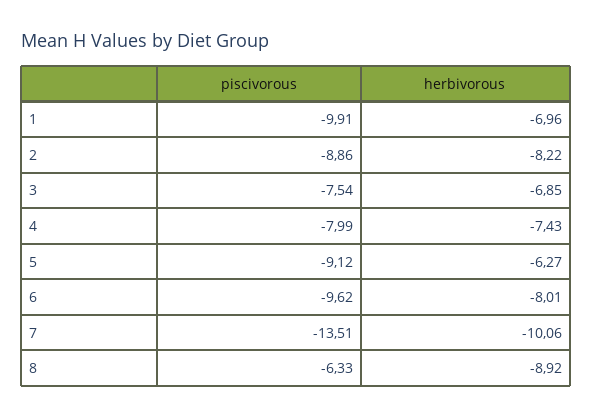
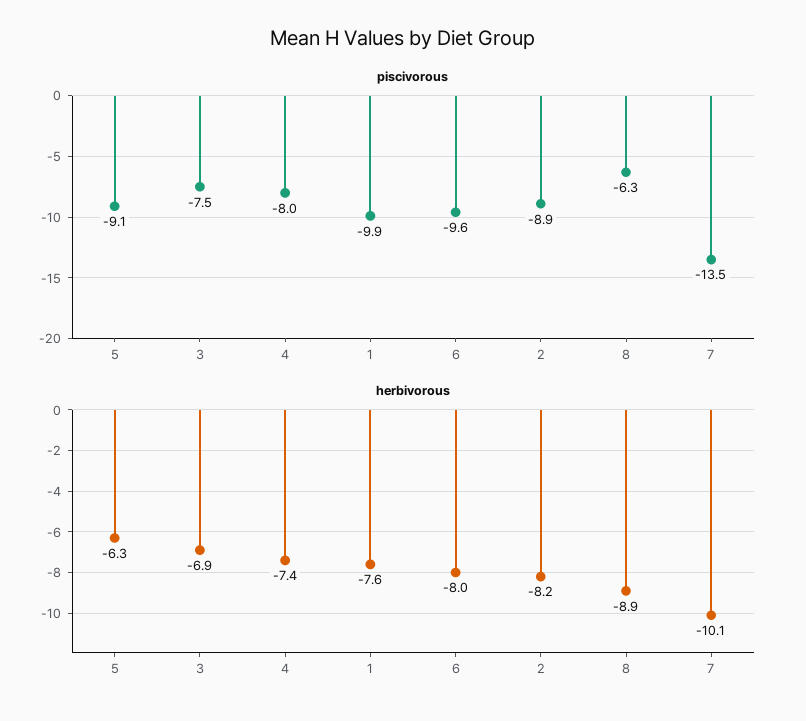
herbivorous, 1: -6.96 -> -7.6

